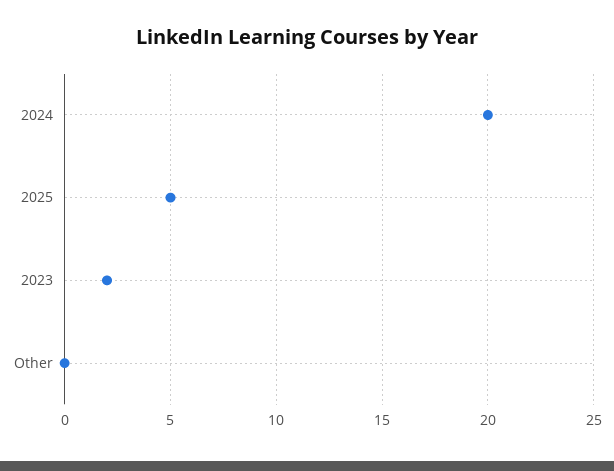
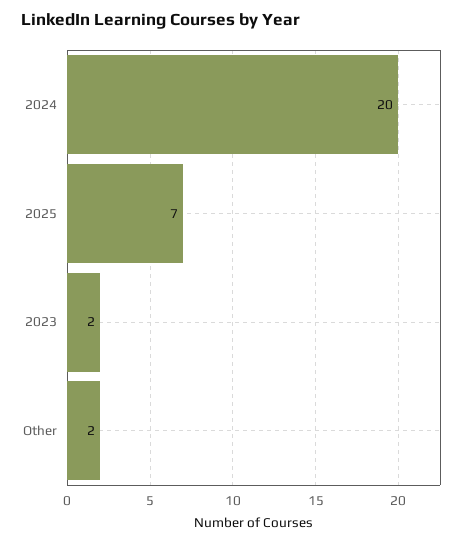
2025: 5 -> 7
Other: 0 -> 2

